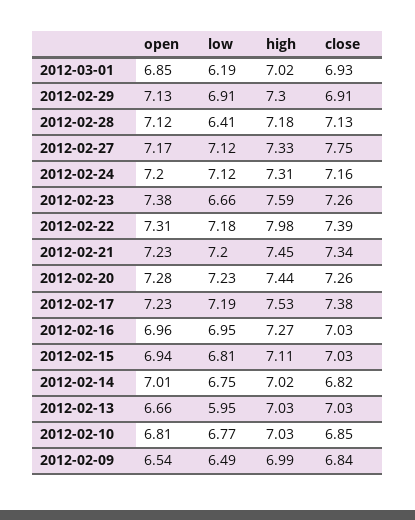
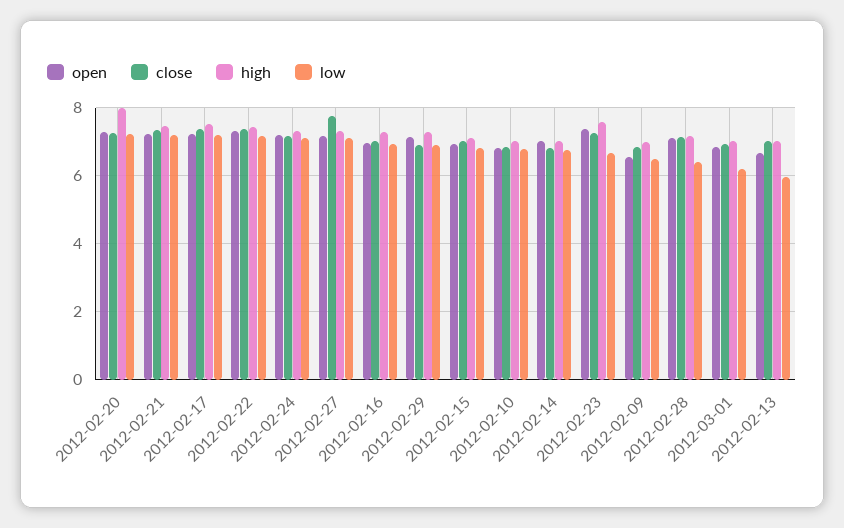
high, 2012-02-22: 7.98 -> 7.4
high, 2012-02-20: 7.44 -> 8

